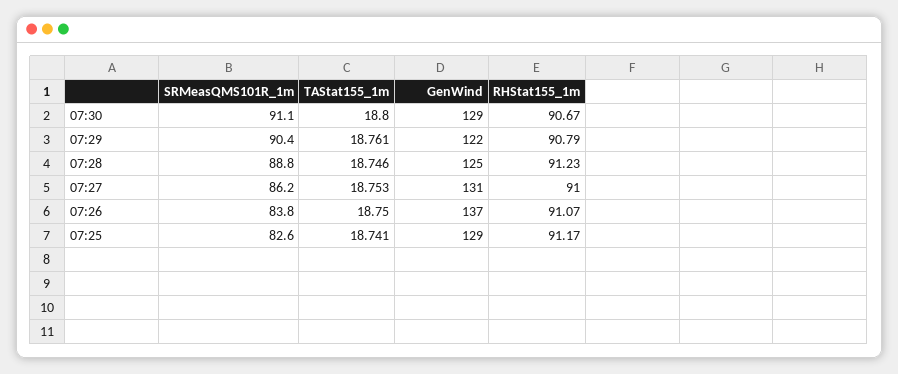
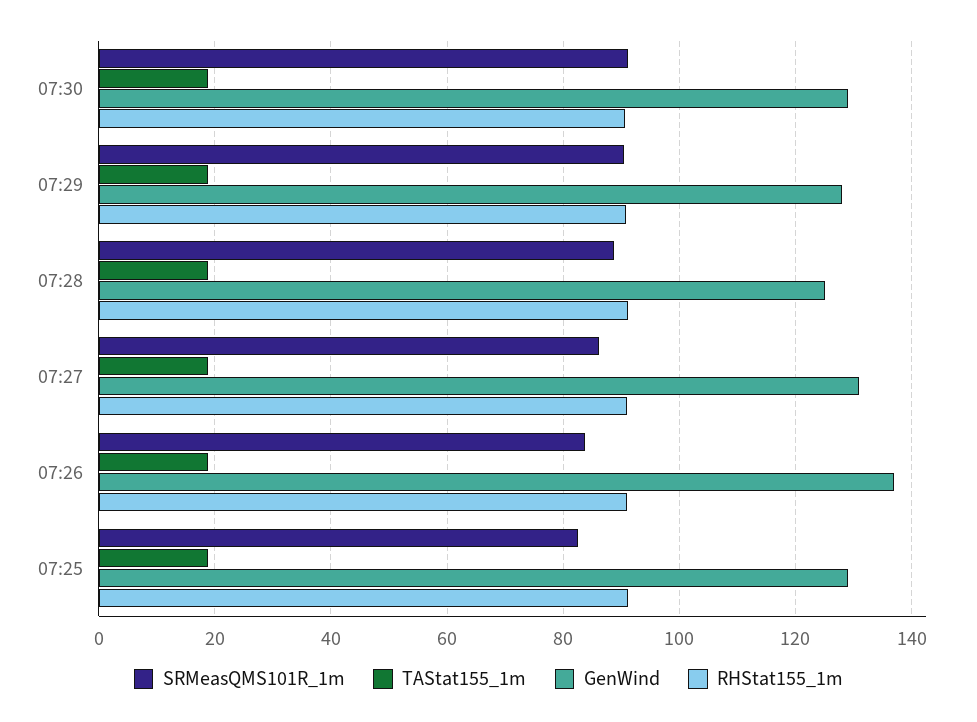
GenWind, 07:29: 122 -> 128

